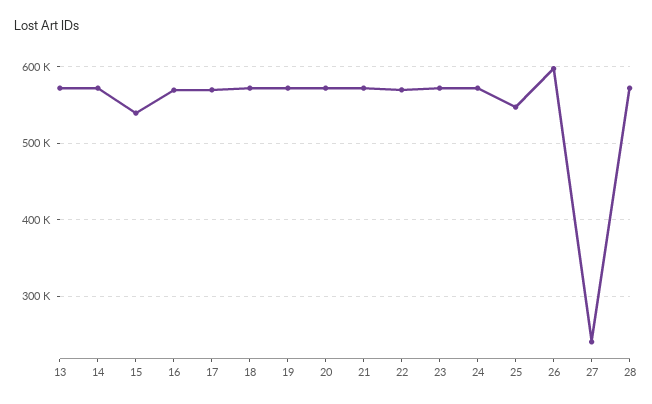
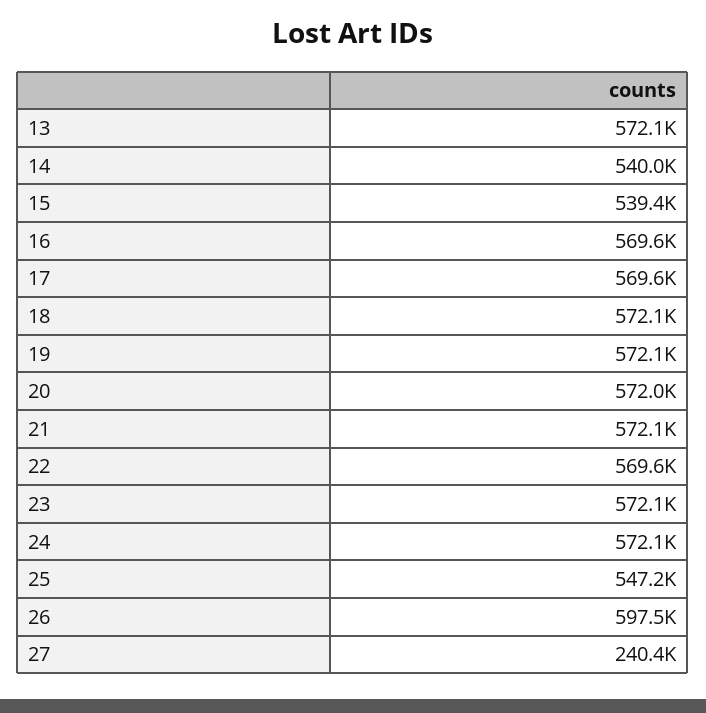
14: 570000 -> 540000
28: 570000 -> none

